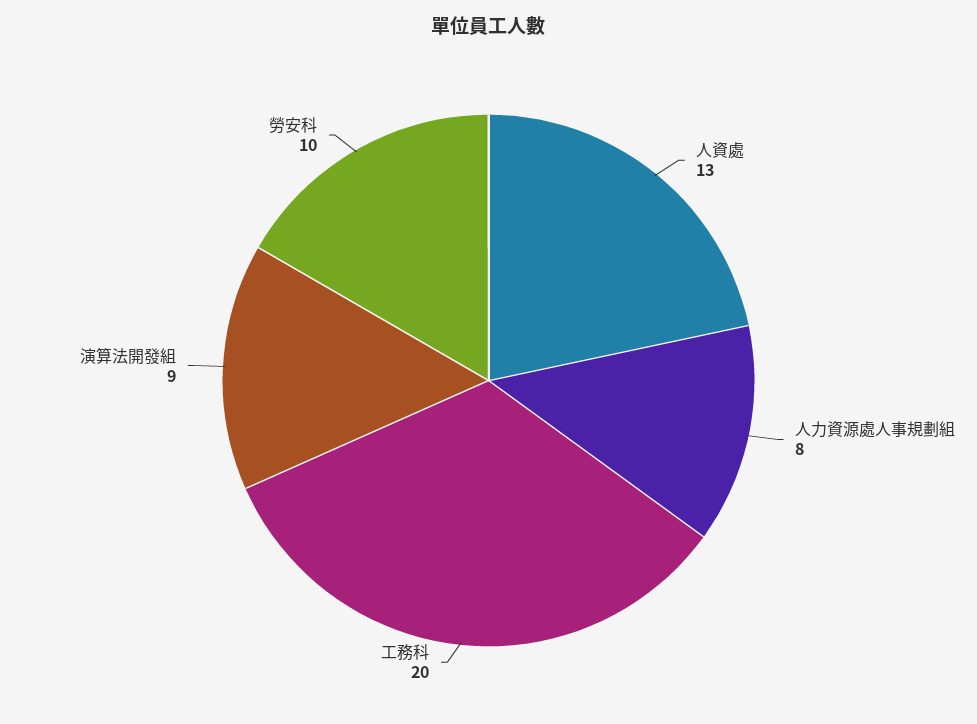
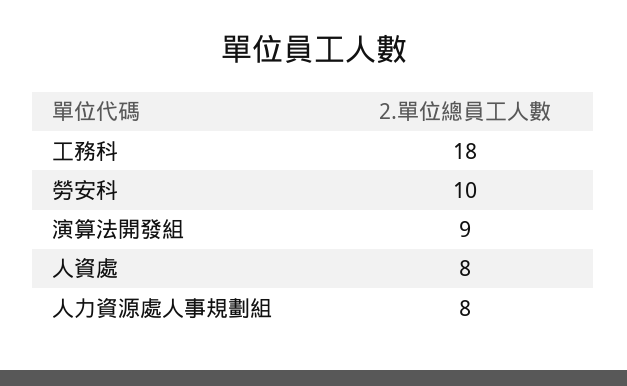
人資處: 13 -> 8
工務科: 20 -> 18

